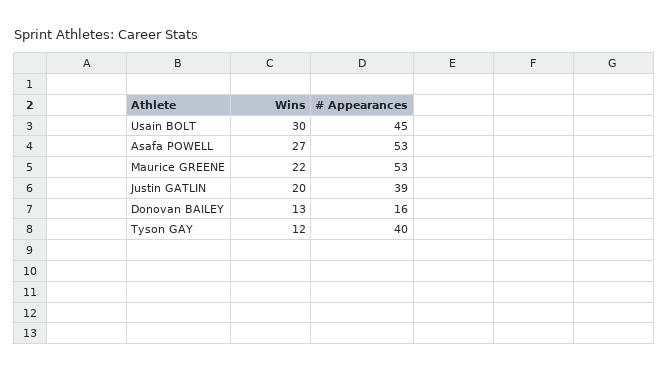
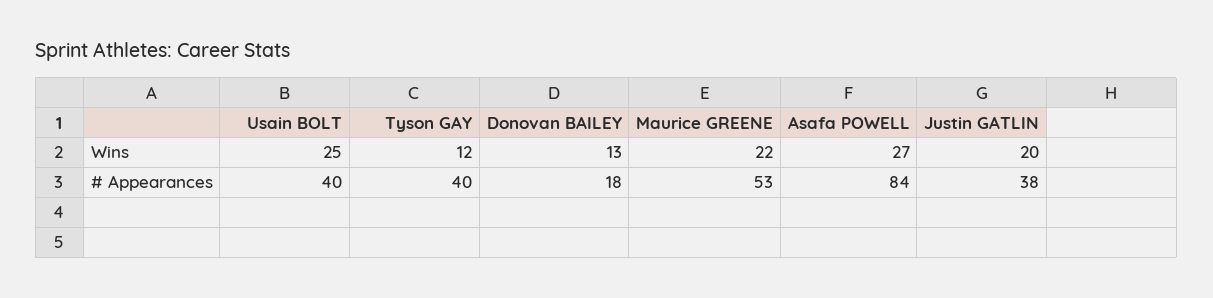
Wins, Usain BOLT: 30 -> 25
# Appearances, Usain BOLT: 45 -> 40
# Appearances, Asafa POWELL: 53 -> 84
# Appearances, Justin GATLIN: 39 -> 38
# Appearances, Donovan BAILEY: 16 -> 18

